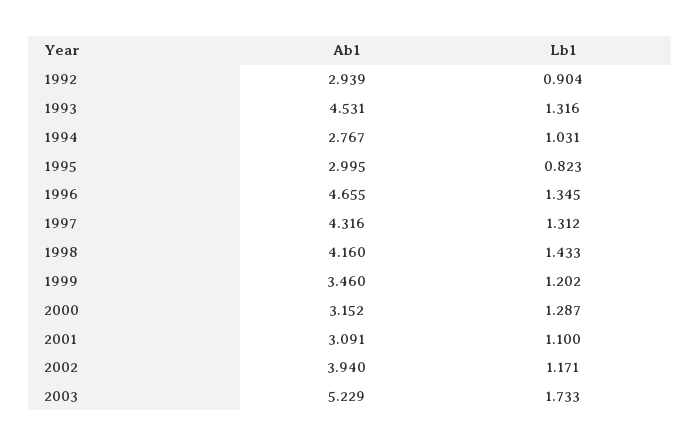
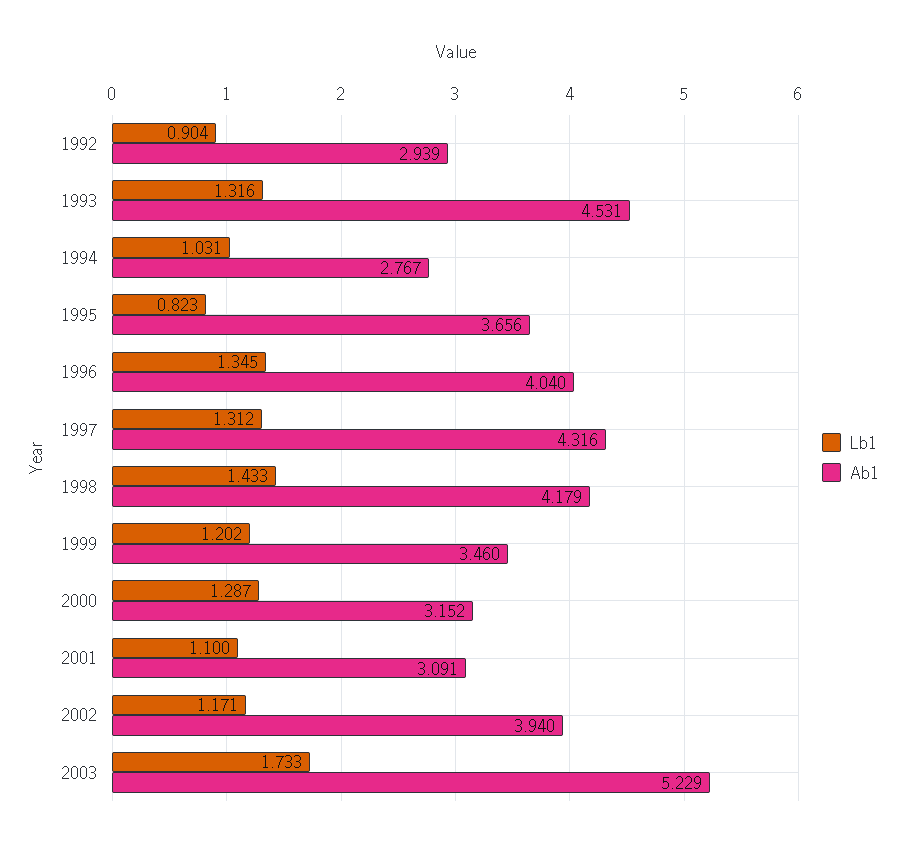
Ab1, 1995: 2.995 -> 3.656
Ab1, 1996: 4.655 -> 4.04
Ab1, 1998: 4.16 -> 4.179

